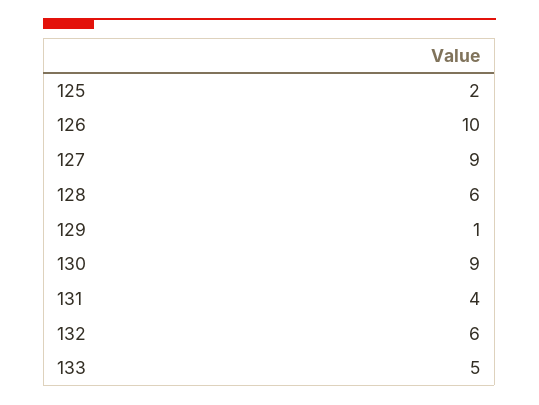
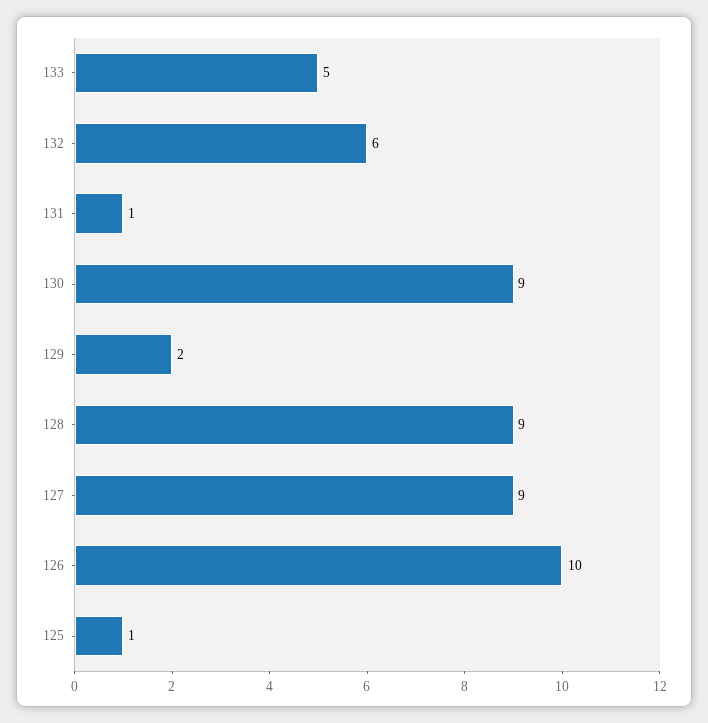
125: 2 -> 1
128: 6 -> 9
129: 1 -> 2
131: 4 -> 1

